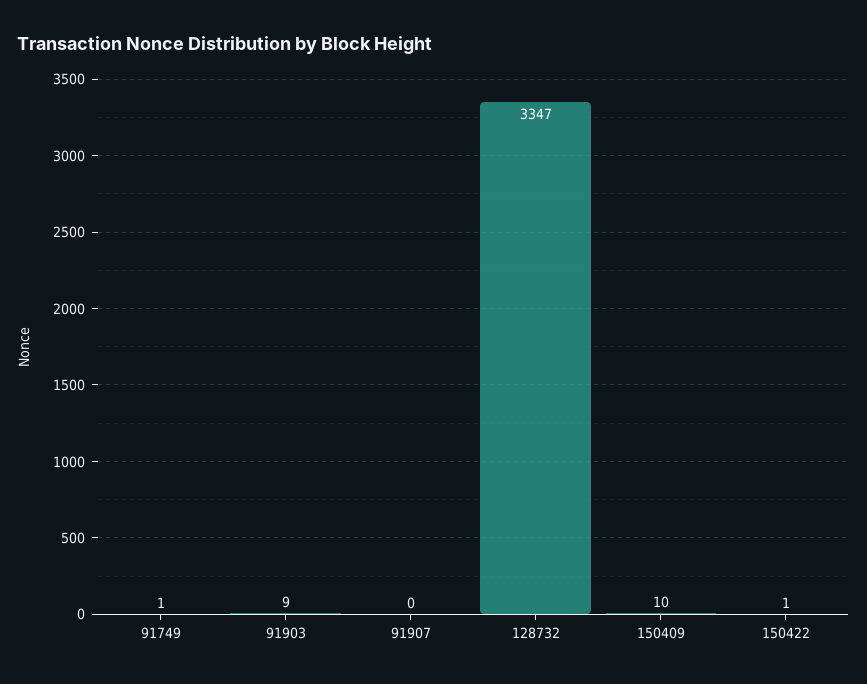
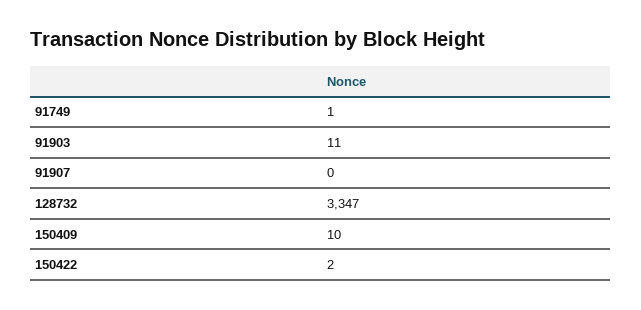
91903: 9 -> 11
150422: 1 -> 2

